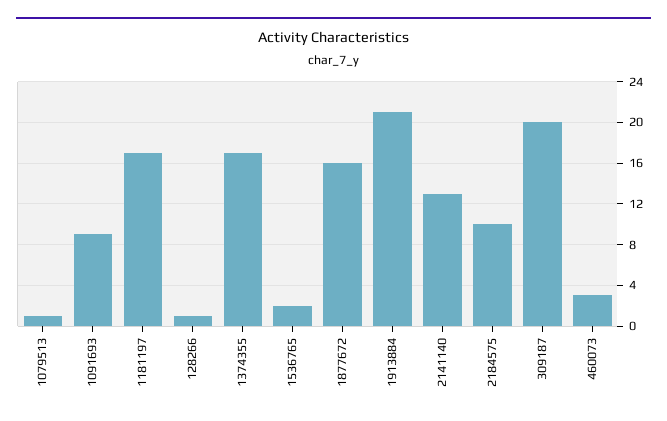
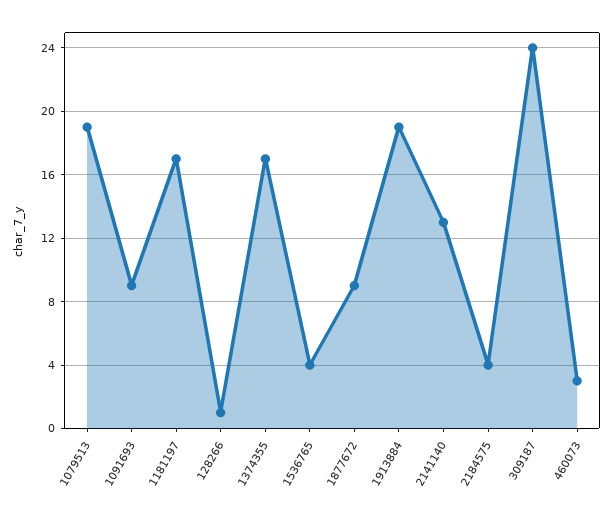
1079513: 1 -> 19
1536765: 2 -> 4
1877672: 16 -> 9
1913884: 21 -> 19
2184575: 10 -> 4
309187: 20 -> 24

